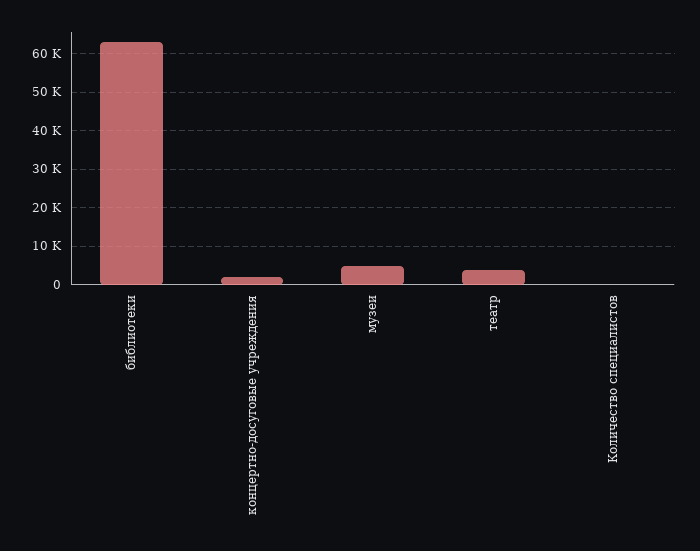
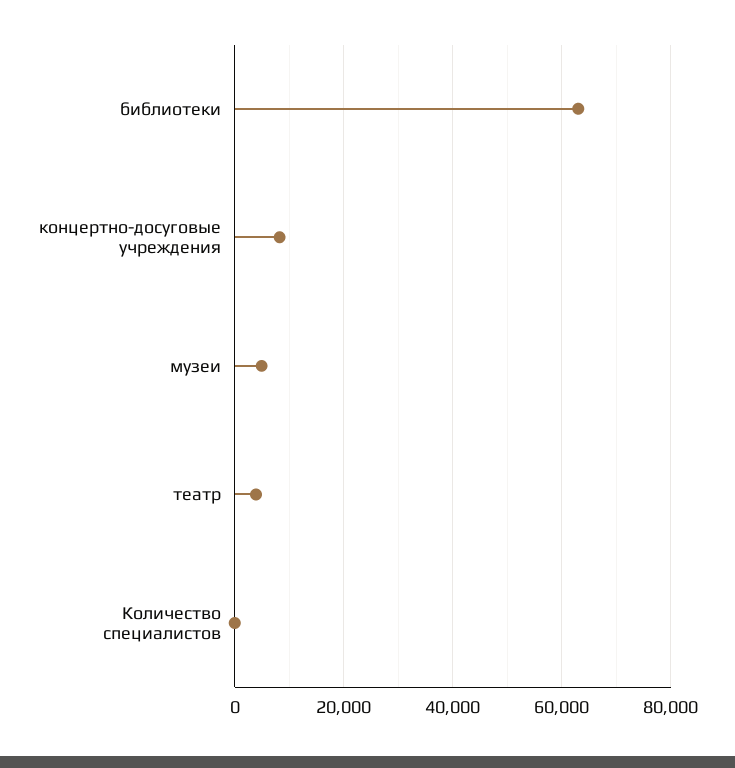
концертно-досуговые учреждения: 2000 -> 8000

